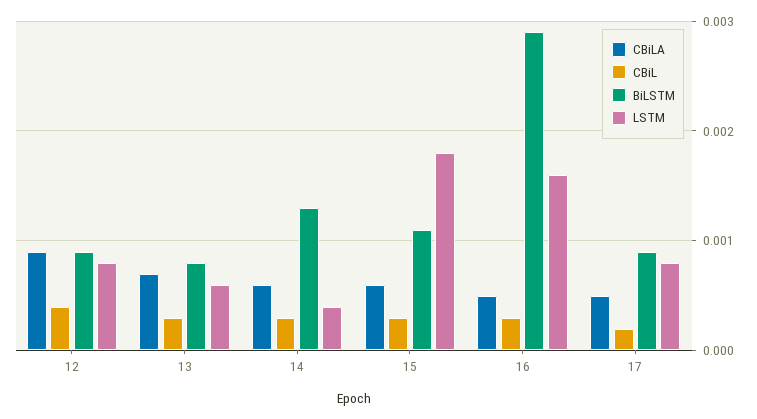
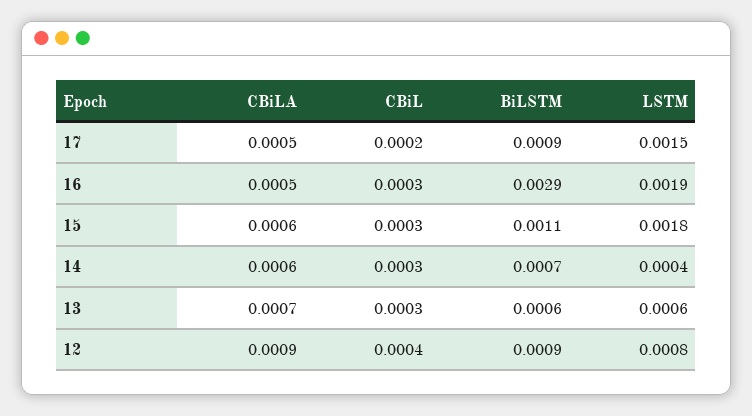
BiLSTM, 13: 0.0008 -> 0.0006
BiLSTM, 14: 0.0013 -> 0.0007
LSTM, 16: 0.0016 -> 0.0019
LSTM, 17: 0.0008 -> 0.0015

